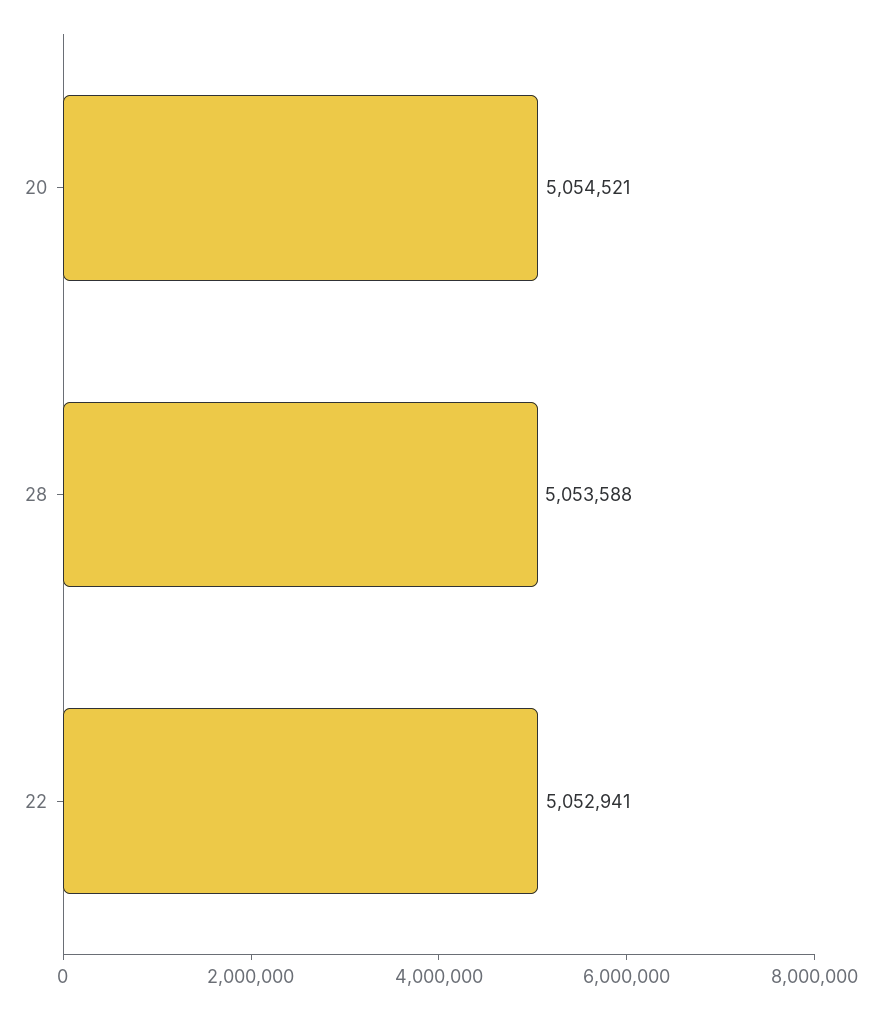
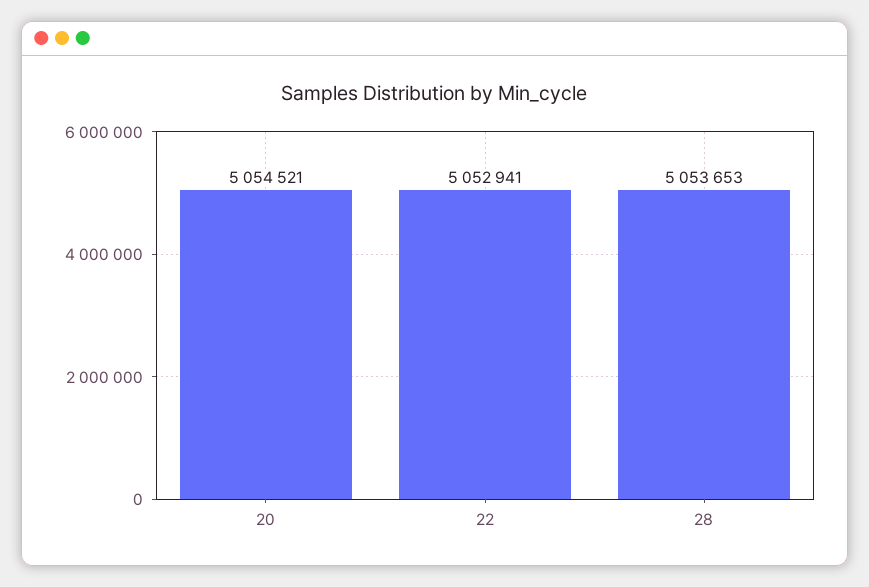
28: 5053588 -> 5053653

